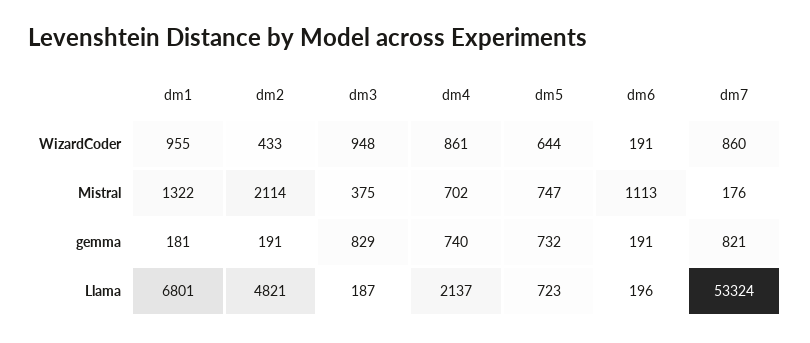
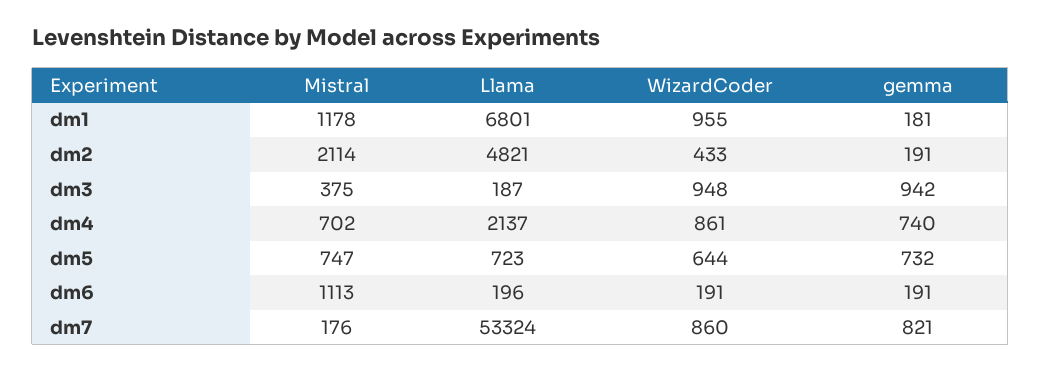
dm1, Mistral: 1322 -> 1178
dm3, gemma: 829 -> 942

